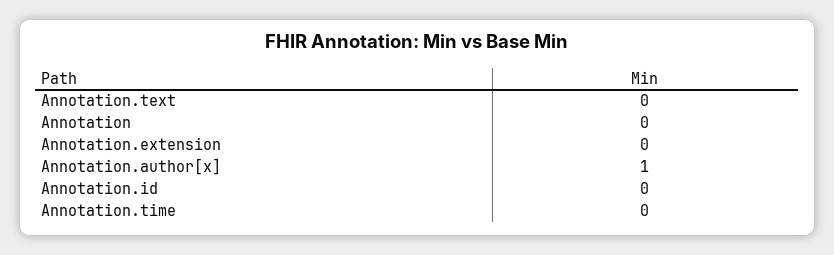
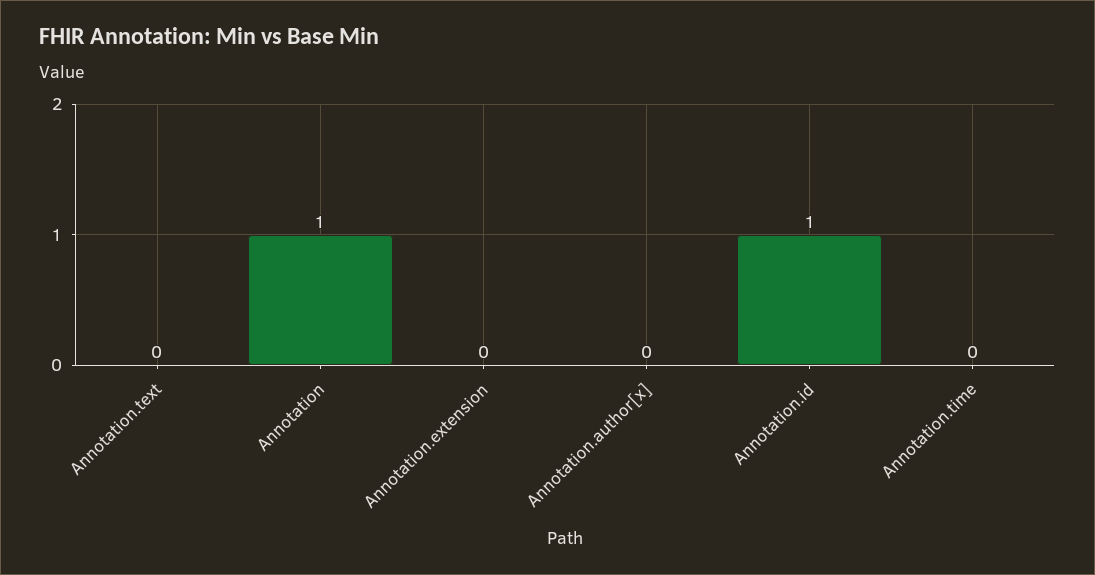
Annotation: 0 -> 1
Annotation.author[x]: 1 -> 0
Annotation.id: 0 -> 1

